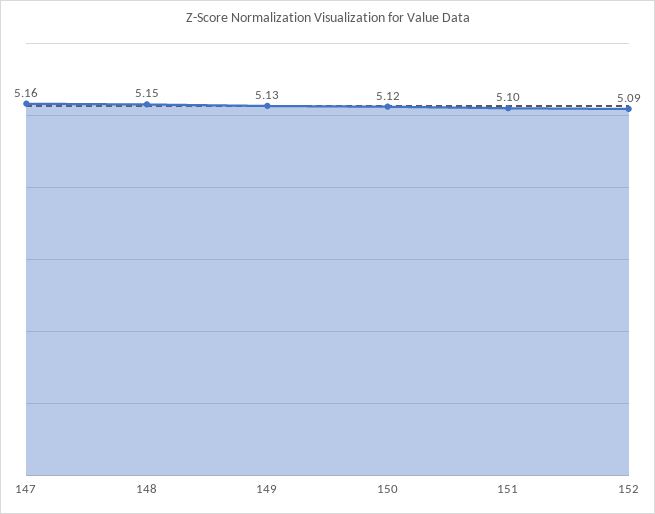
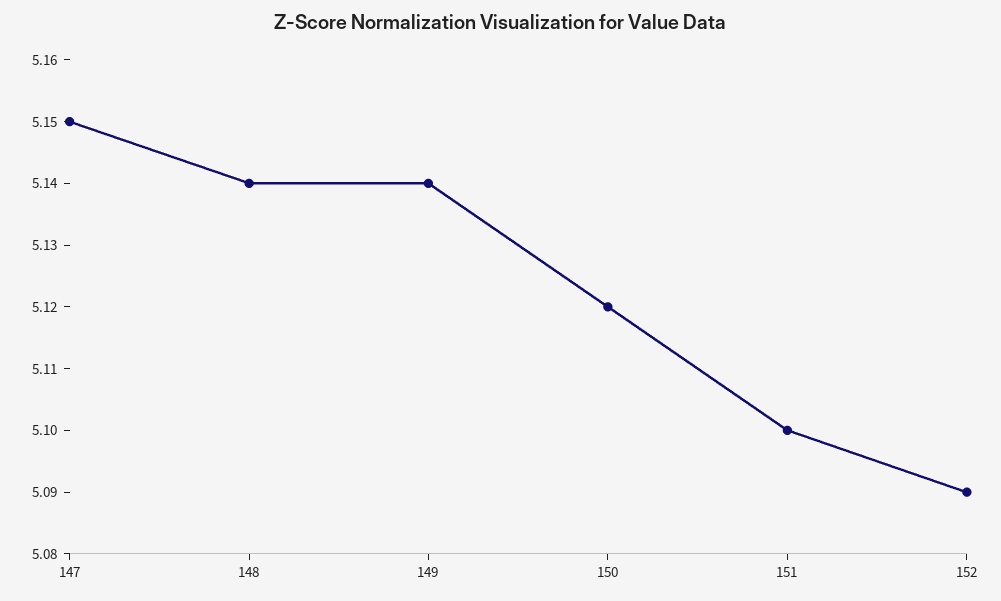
147: 5.16 -> 5.15
148: 5.15 -> 5.14
149: 5.13 -> 5.14

